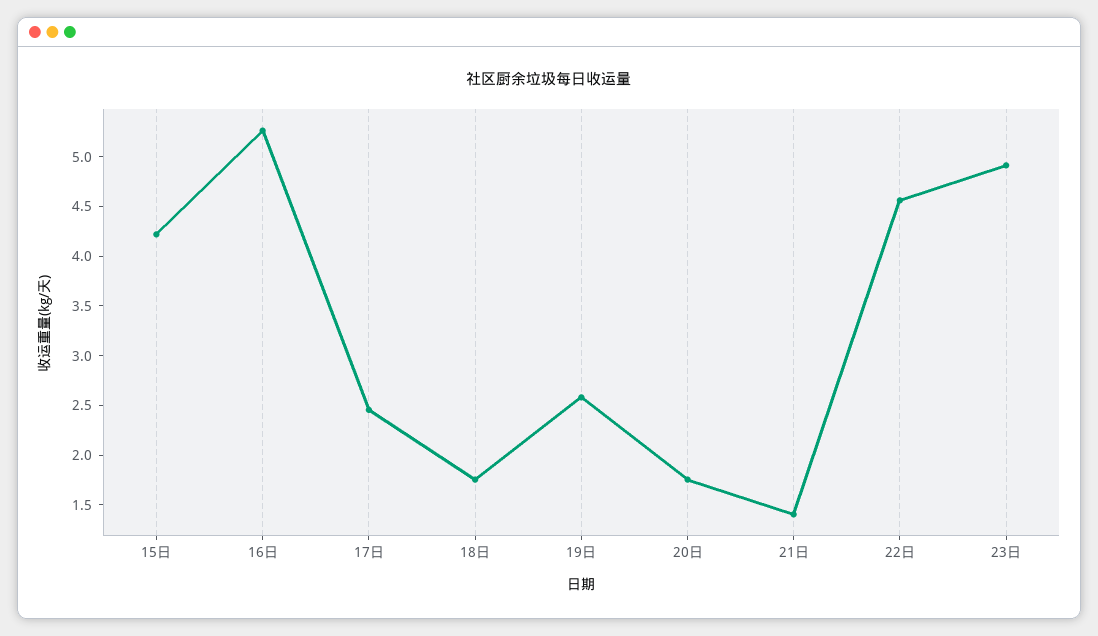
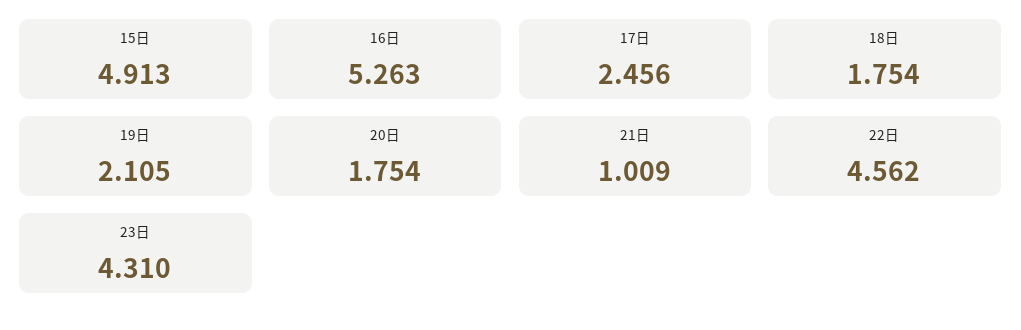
15日: 4.2 -> 4.913
19日: 2.6 -> 2.105
21日: 1.4 -> 1.009
23日: 4.9 -> 4.31

